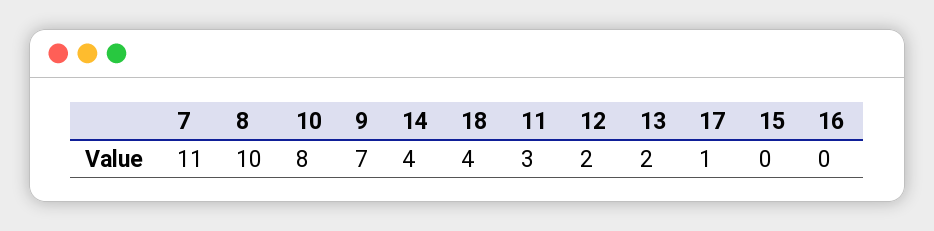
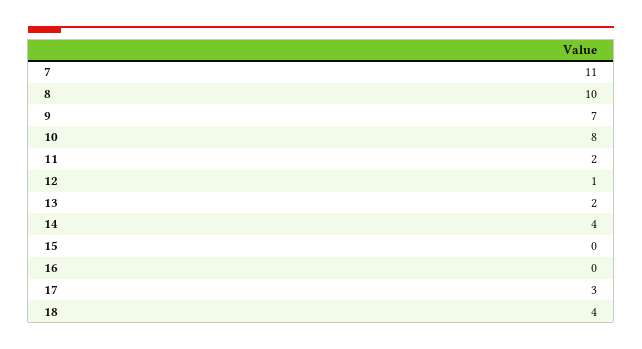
11: 3 -> 2
12: 2 -> 1
17: 1 -> 3

